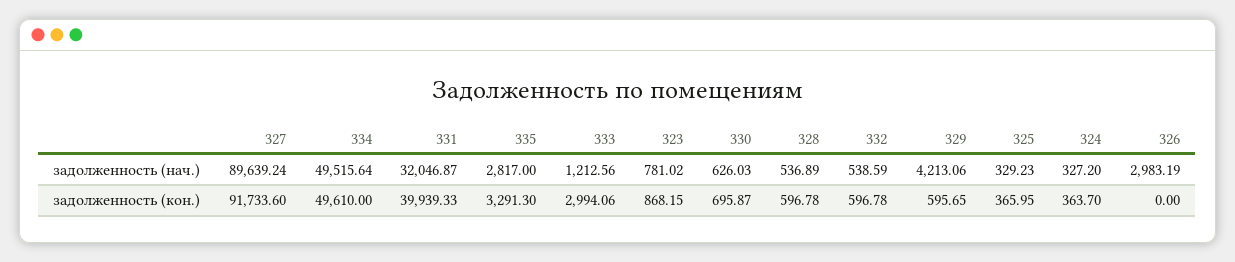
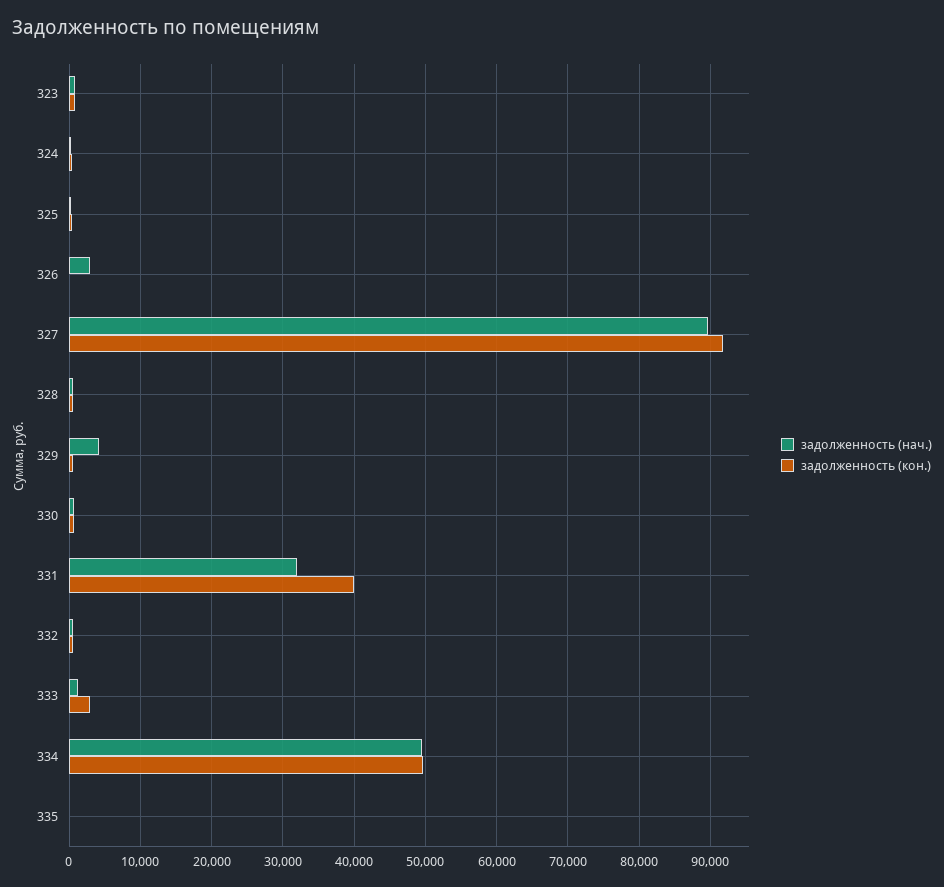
задолженность (нач.), 335: 2817 -> 0
задолженность (кон.), 335: 3291.3 -> 0

